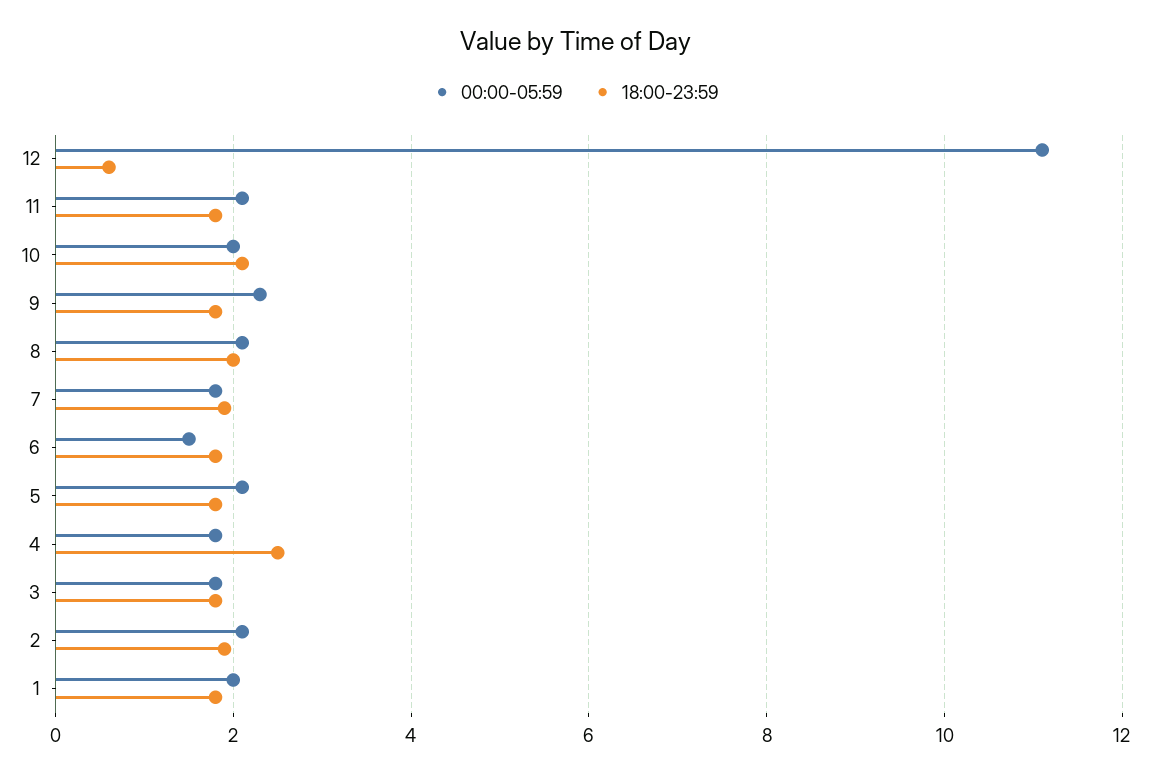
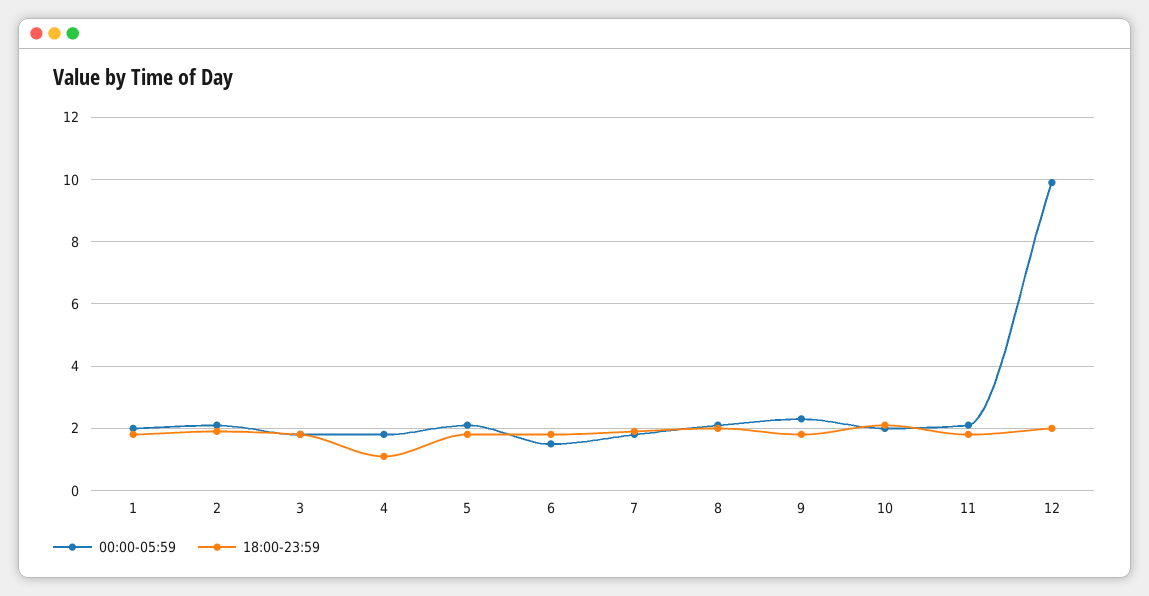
00:00-05:59, 12: 11 -> 10
18:00-23:59, 12: 0.5 -> 2
18:00-23:59, 4: 2.5 -> 1

